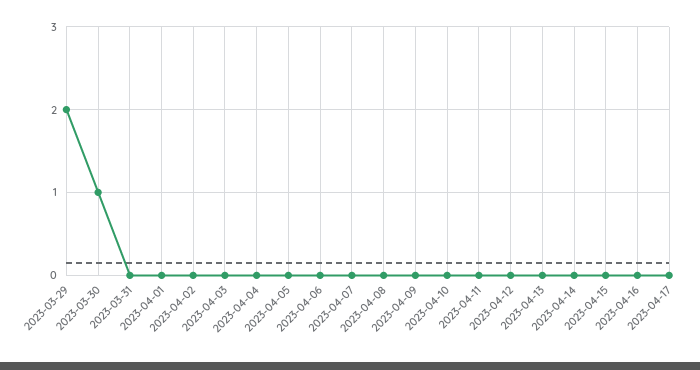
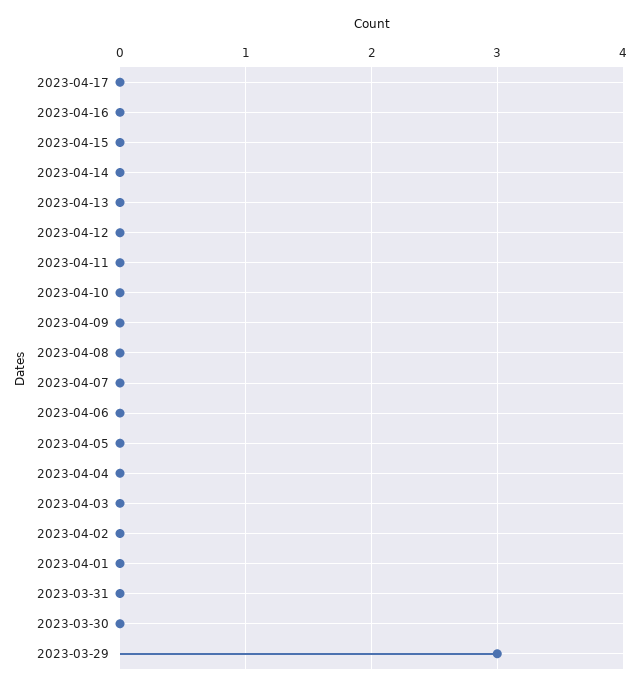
2023-03-29: 2 -> 3
2023-03-30: 1 -> 0

